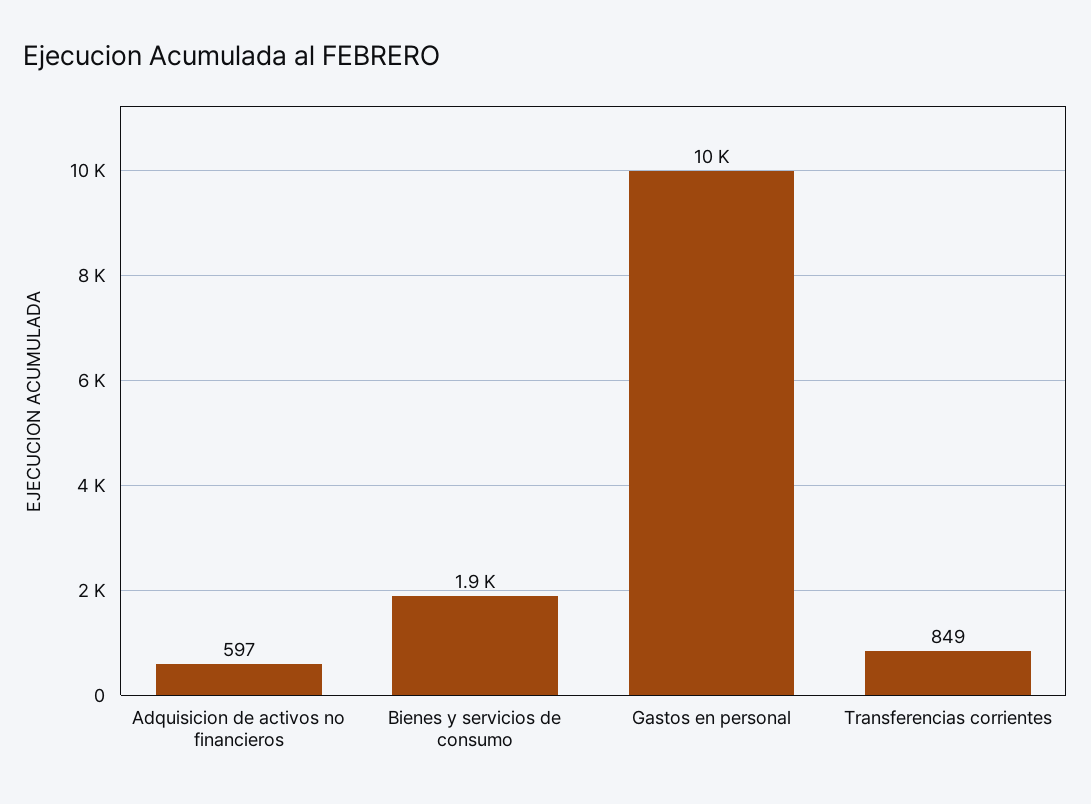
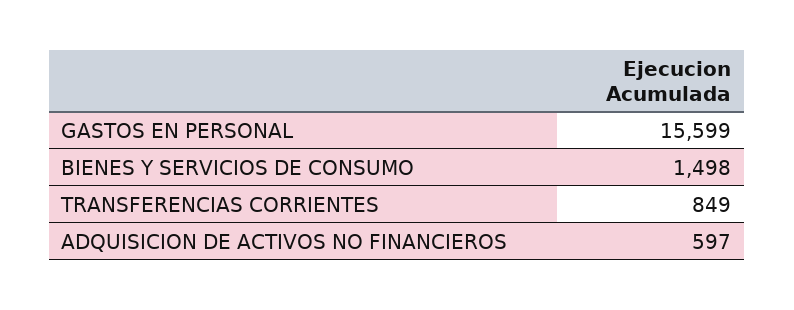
Bienes y servicios de consumo: 1900 -> 1498
Gastos en personal: 10000 -> 15599

